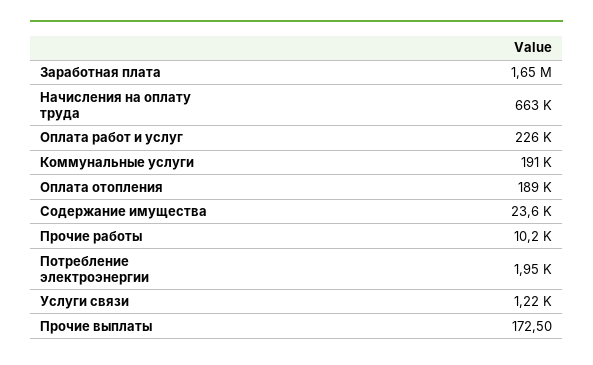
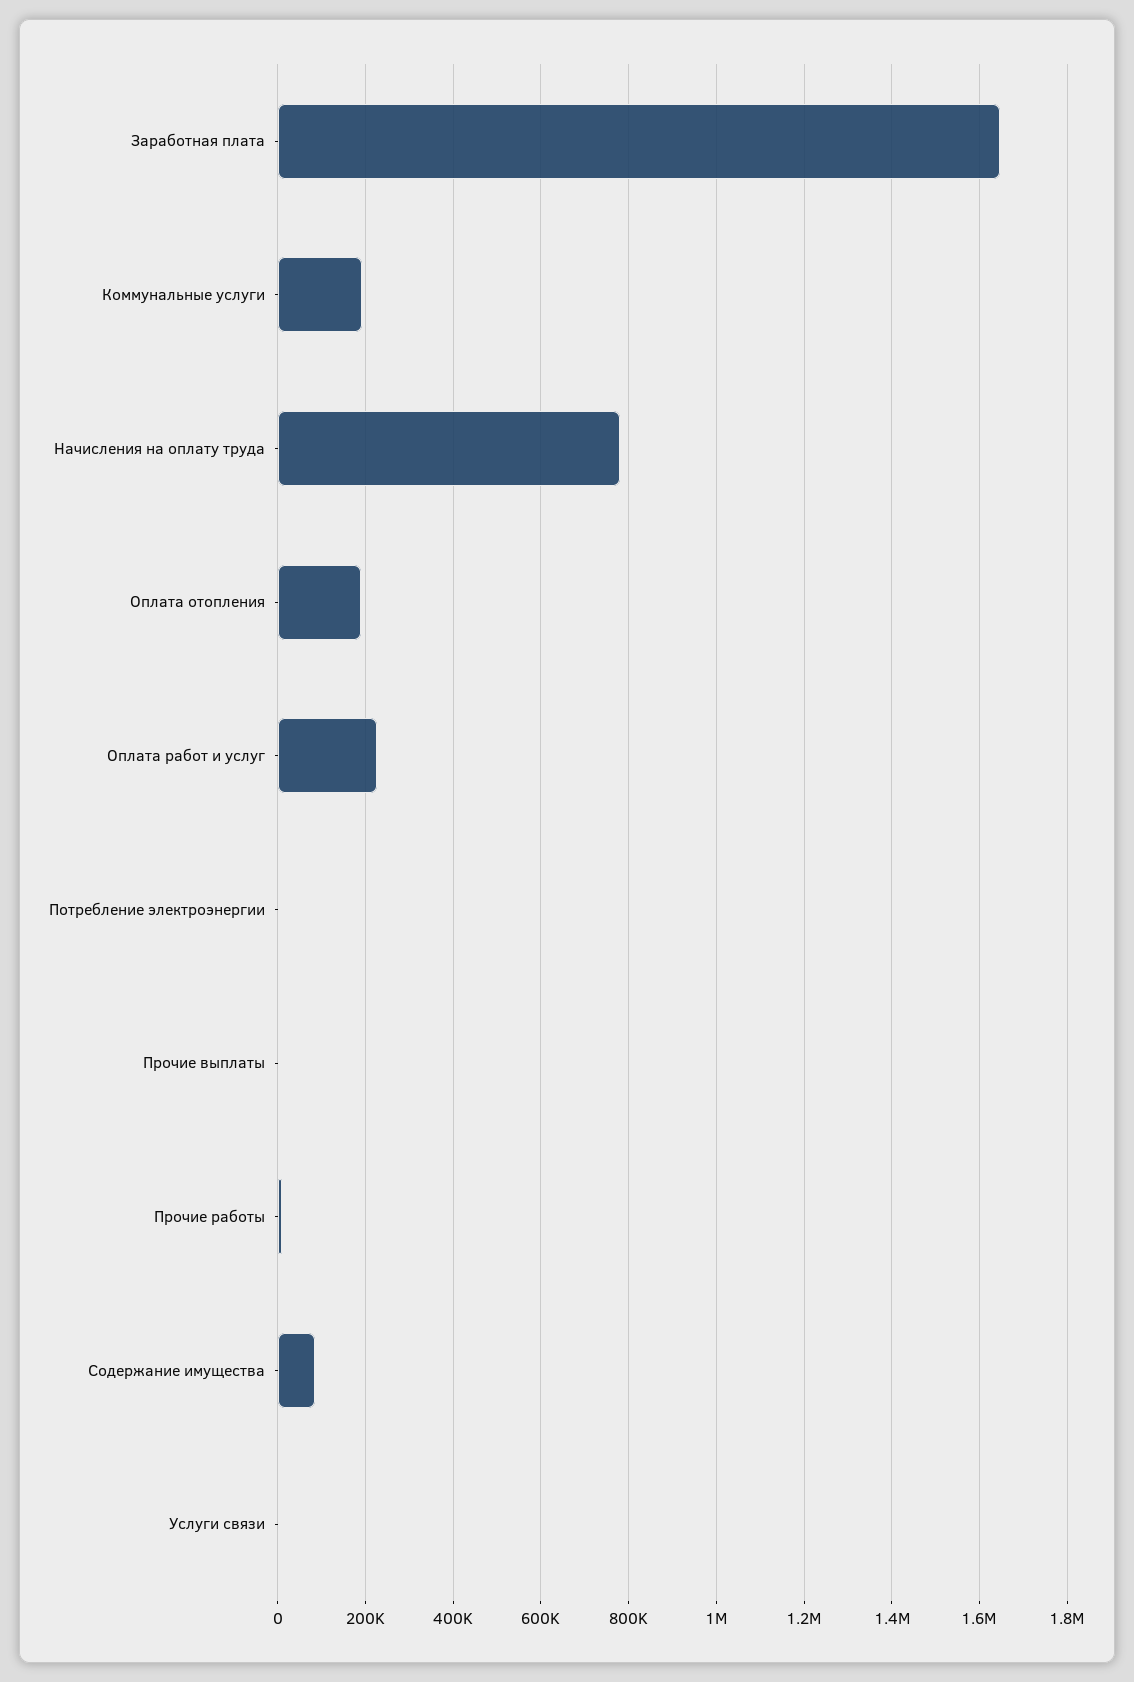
Начисления на оплату труда: 663000 -> 780000
Содержание имущества: 23600 -> 80000

